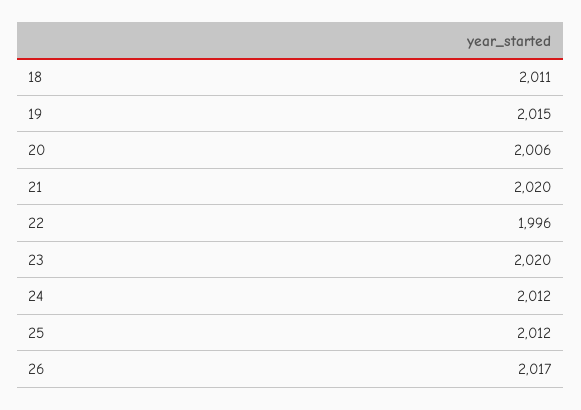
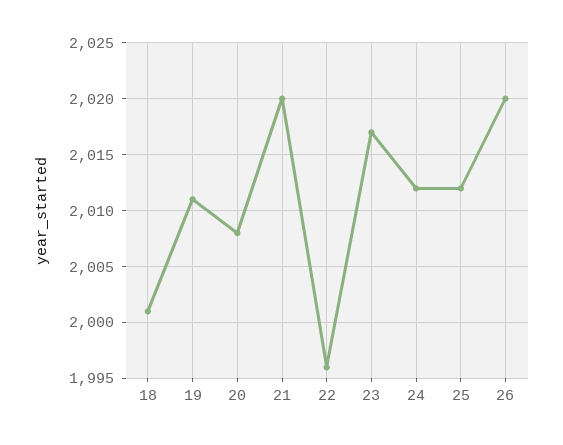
18: 2011 -> 2001
19: 2015 -> 2011
20: 2006 -> 2008
23: 2020 -> 2017
26: 2017 -> 2020

